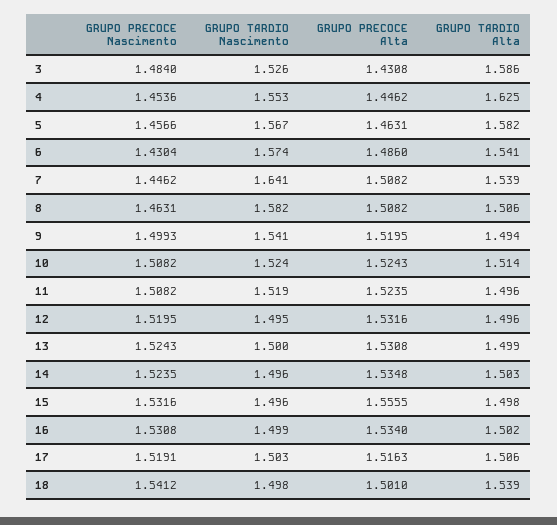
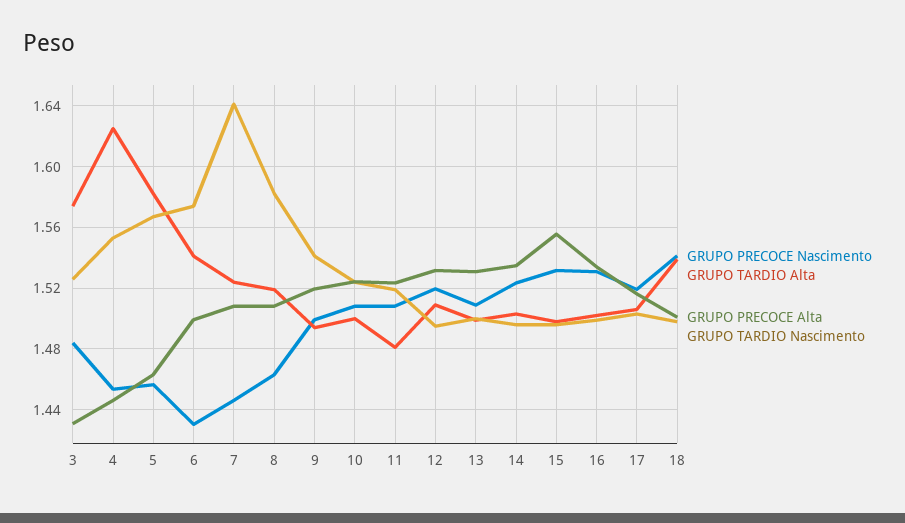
GRUPO TARDIO Alta, 3: 1.586 -> 1.575
GRUPO PRECOCE Alta, 6: 1.486 -> 1.5
GRUPO TARDIO Alta, 7: 1.539 -> 1.525
GRUPO TARDIO Alta, 8: 1.506 -> 1.52
GRUPO TARDIO Alta, 10: 1.514 -> 1.5
GRUPO TARDIO Alta, 11: 1.496 -> 1.48
GRUPO TARDIO Alta, 12: 1.496 -> 1.51
GRUPO PRECOCE Nascimento, 13: 1.5243 -> 1.51

